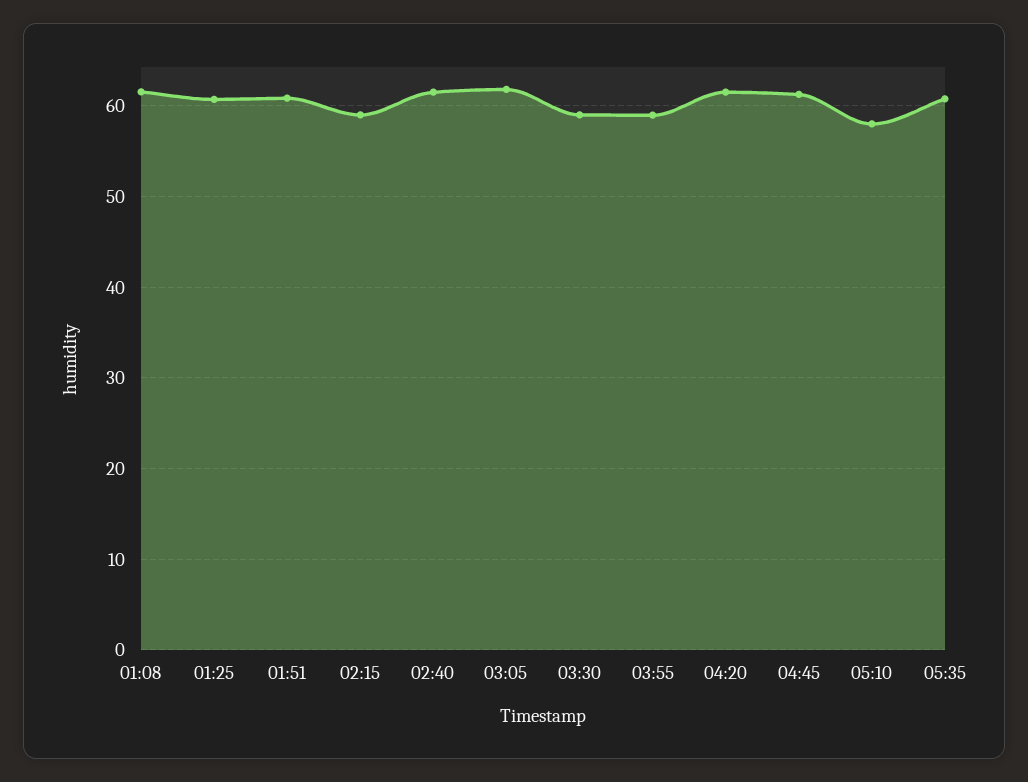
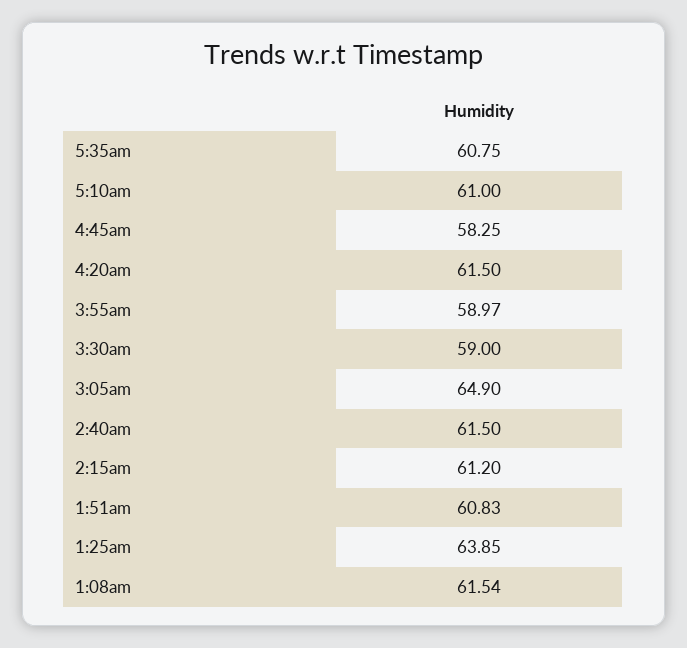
01:25: 61 -> 63.85
02:15: 59 -> 61.2
03:05: 62 -> 64.9
04:45: 61 -> 58.25
05:10: 58 -> 61

